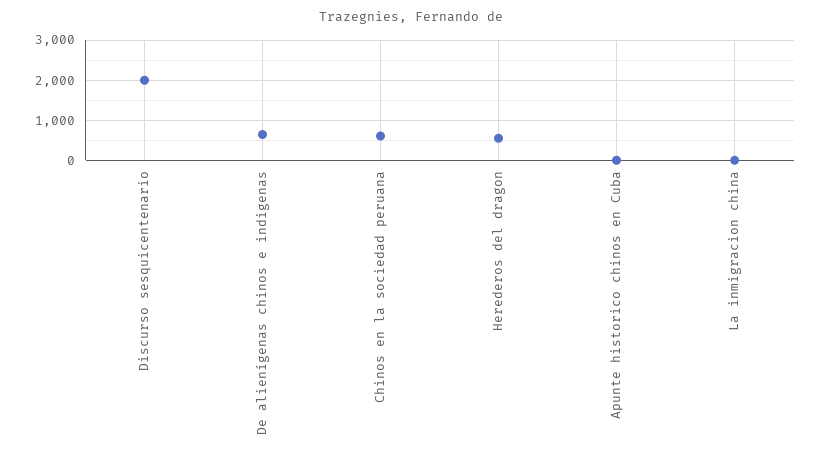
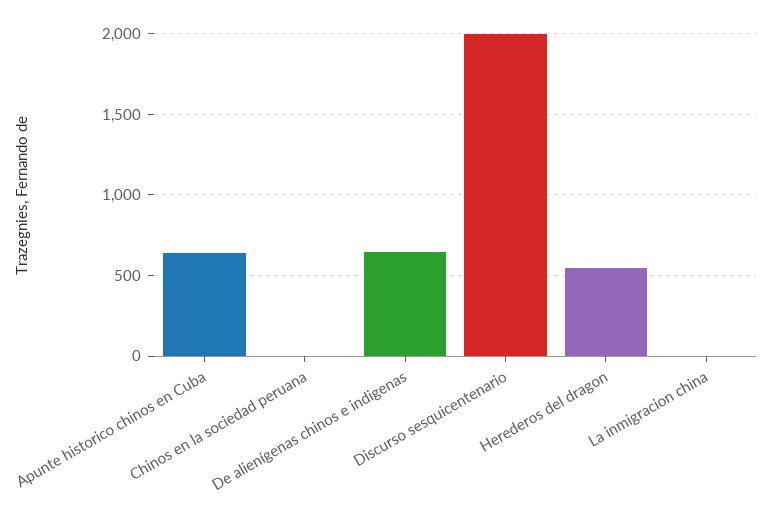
Chinos en la sociedad peruana: 600 -> 0
Apunte historico chinos en Cuba: 0 -> 650

